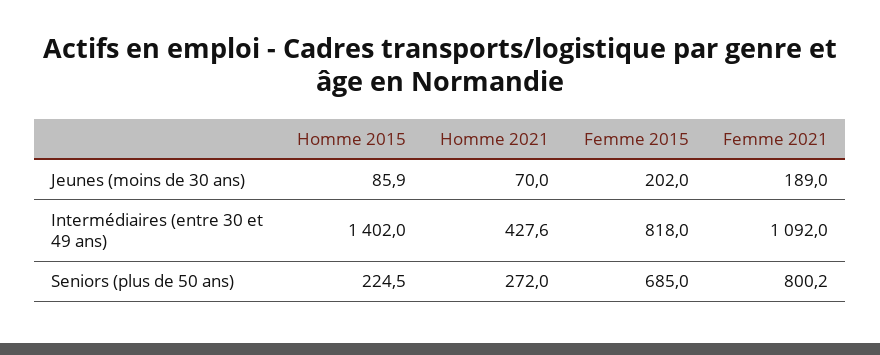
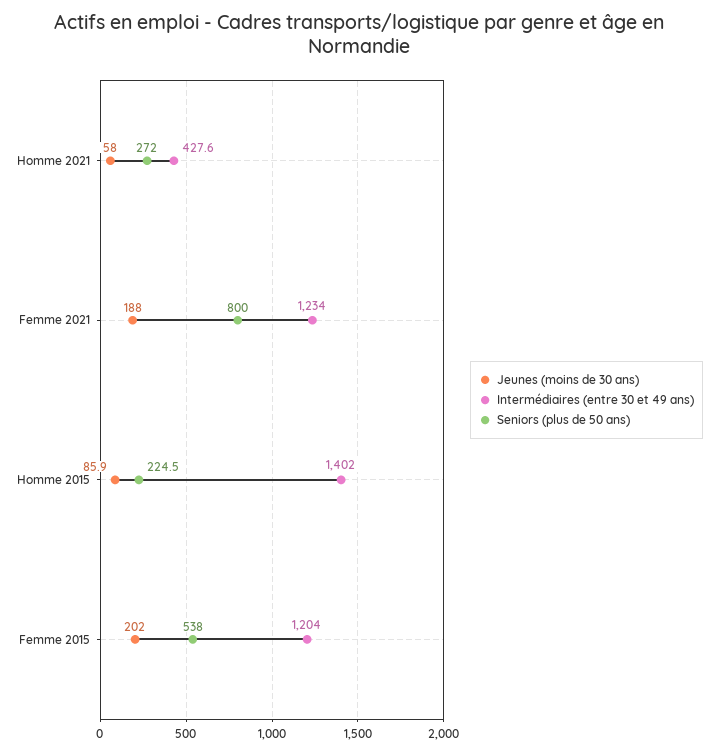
Jeunes (moins de 30 ans), Homme 2021: 70 -> 58
Jeunes (moins de 30 ans), Femme 2021: 189 -> 188
Intermédiaires (entre 30 et 49 ans), Femme 2015: 818 -> 1204
Intermédiaires (entre 30 et 49 ans), Femme 2021: 1092 -> 1234
Seniors (plus de 50 ans), Femme 2015: 685 -> 538
Seniors (plus de 50 ans), Femme 2021: 800.2 -> 800

